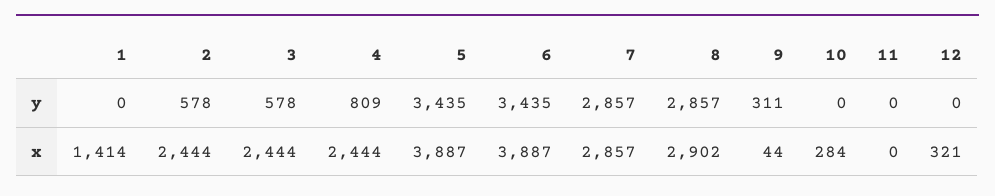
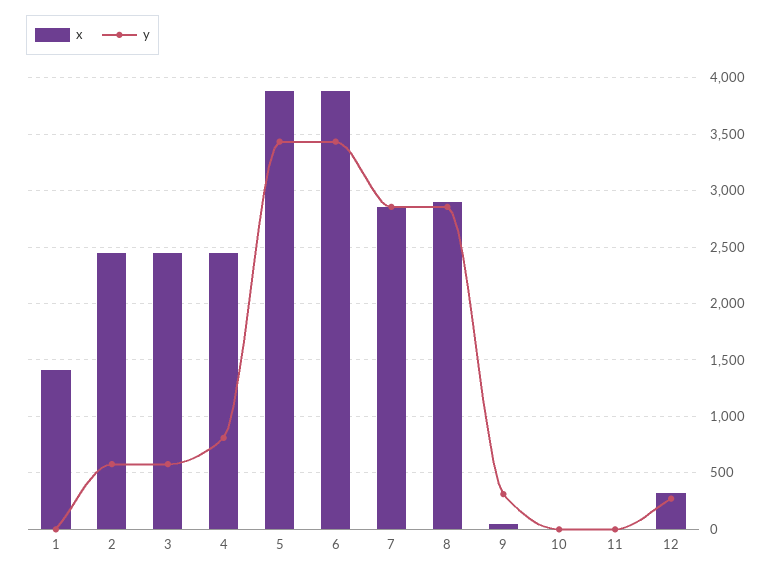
y, 12: 0 -> 300
x, 10: 284 -> 0

